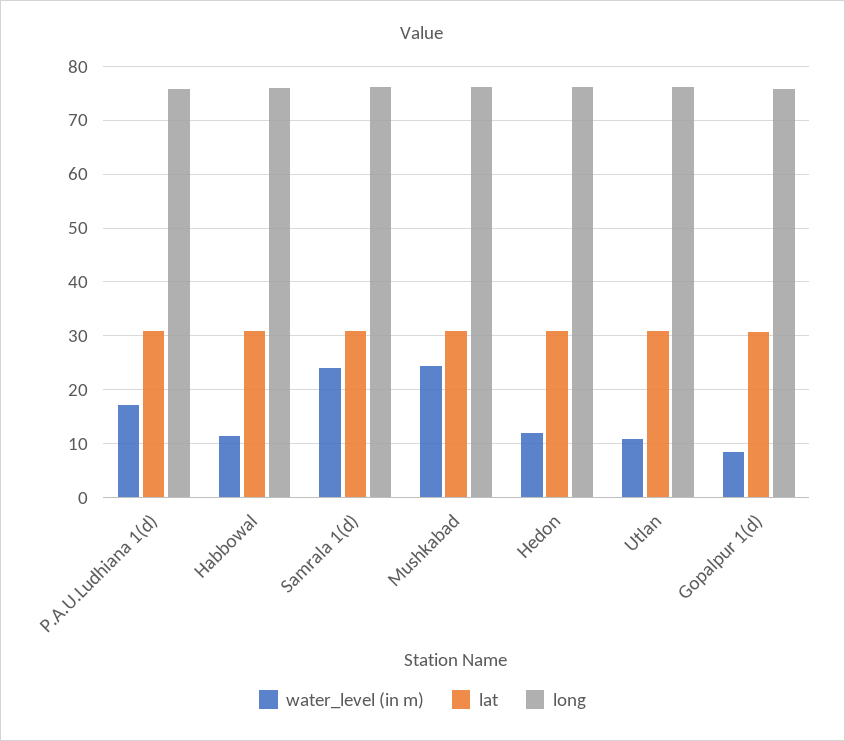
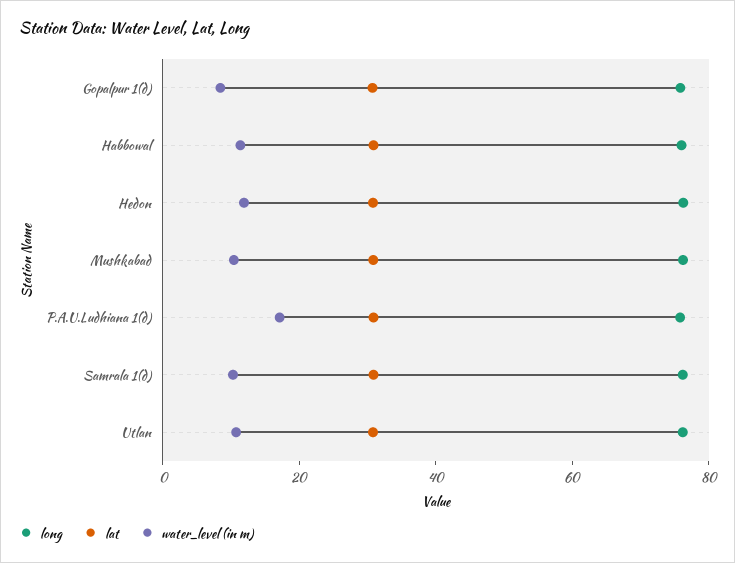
water_level (in m), Samrala 1(d): 24 -> 10
water_level (in m), Mushkabad: 24 -> 10

